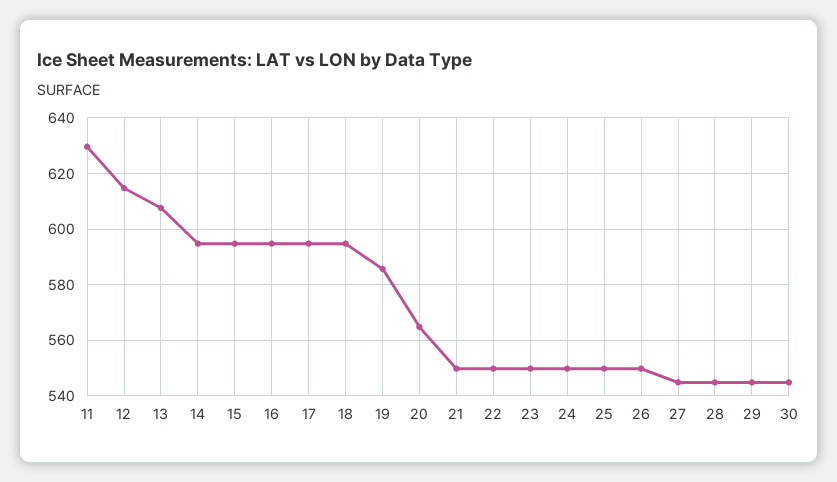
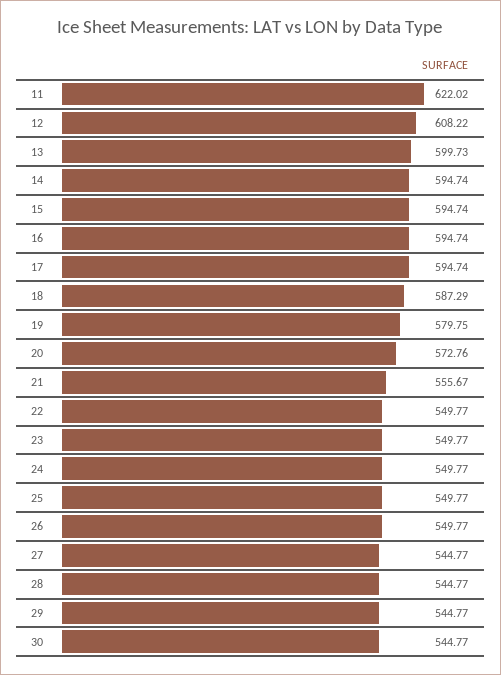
11: 630 -> 622.02
12: 615 -> 608.22
13: 607.5 -> 599.73
18: 595 -> 587.29
19: 585 -> 579.75
20: 565 -> 572.76
21: 550 -> 555.67

